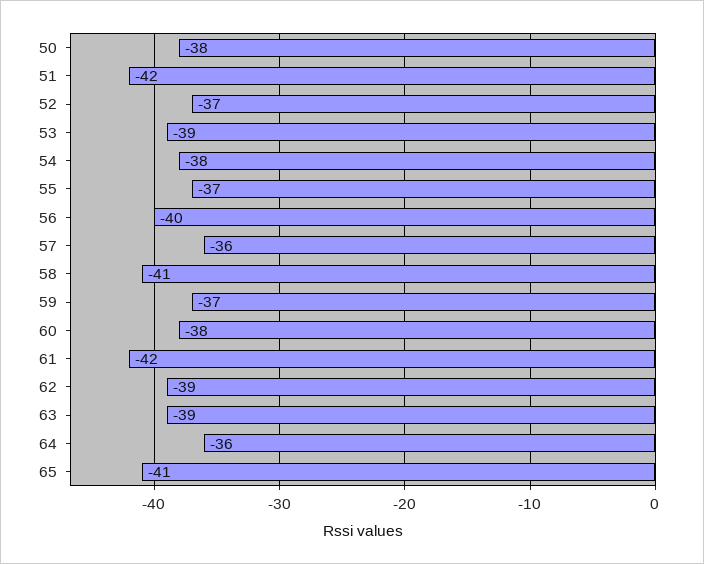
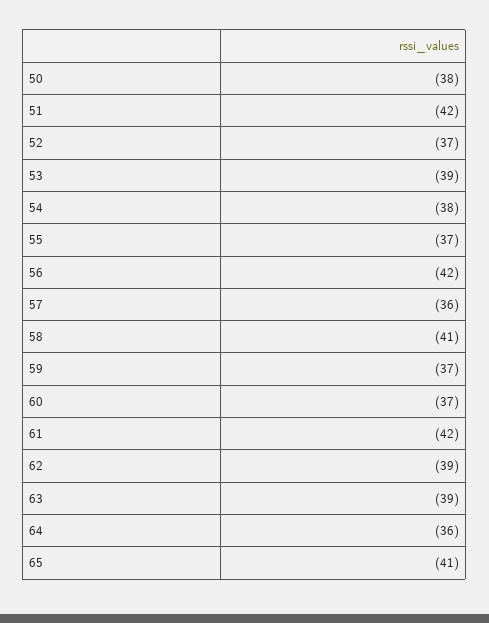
56: -40 -> -42
60: -38 -> -37

